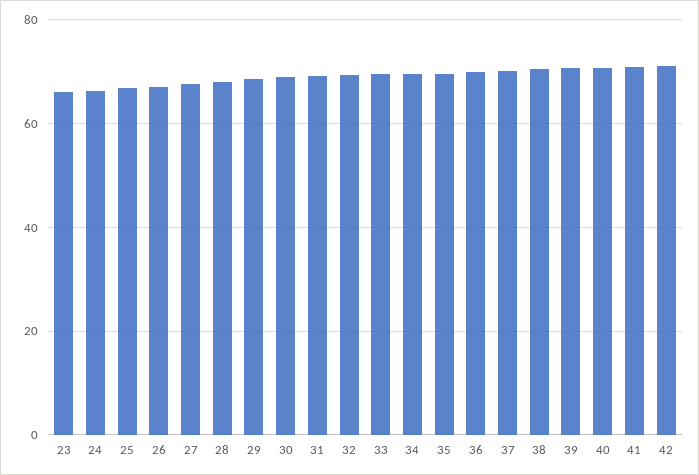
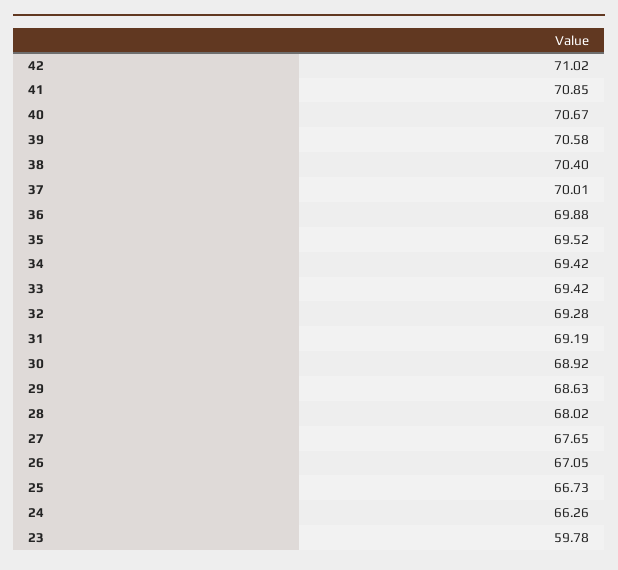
23: 66 -> 59.78

